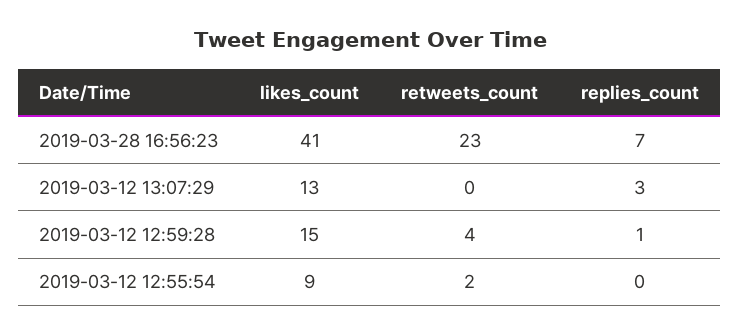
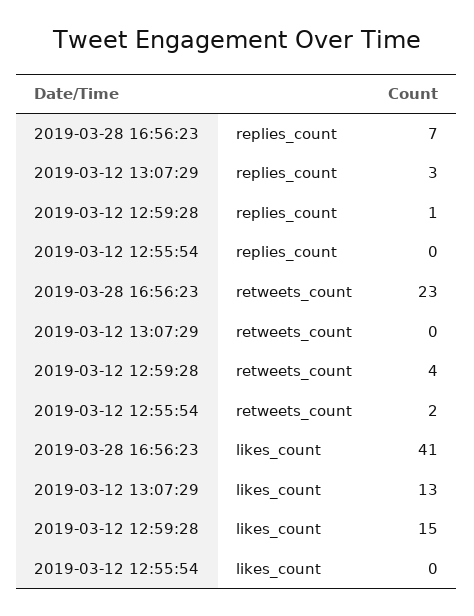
likes_count, 2019-03-12 12:55:54: 9 -> 0

